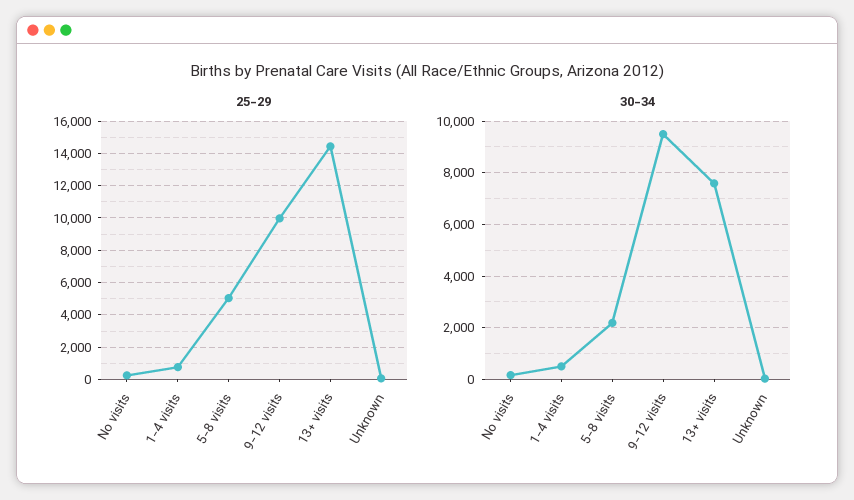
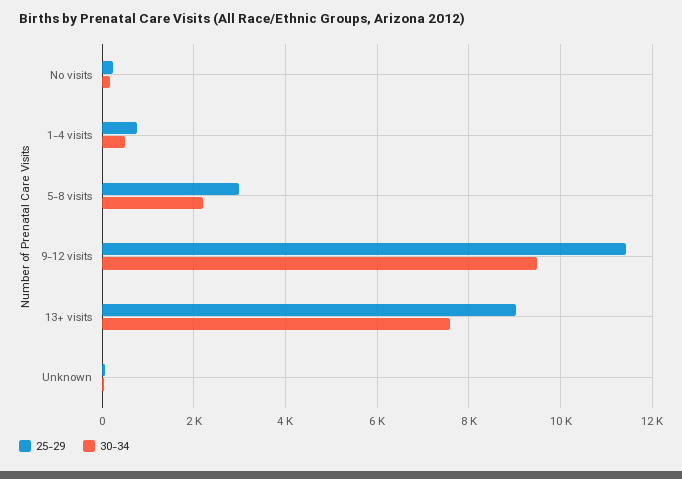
25-29, 5-8 visits: 5000 -> 3000
25-29, 9-12 visits: 10000 -> 11400
25-29, 13+ visits: 14500 -> 9000

